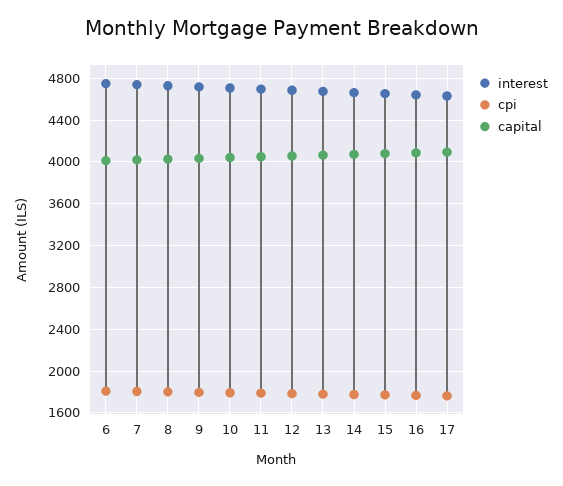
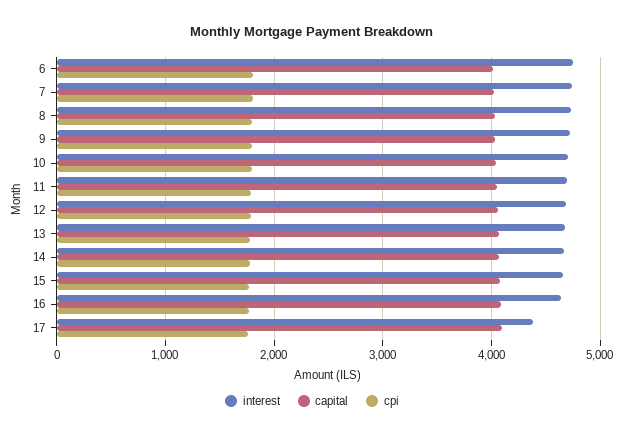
interest, 17: 4600 -> 4400

